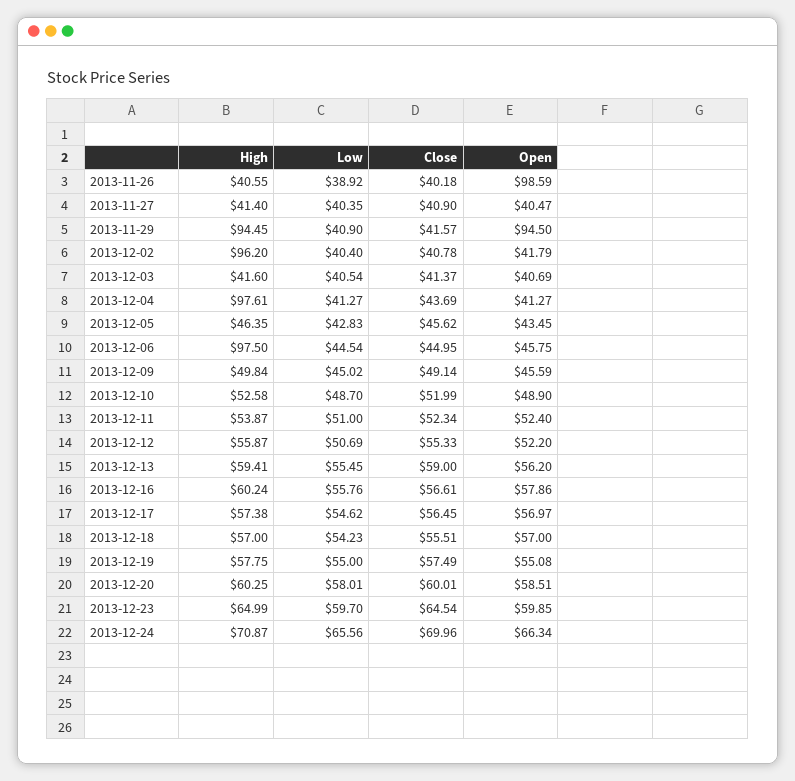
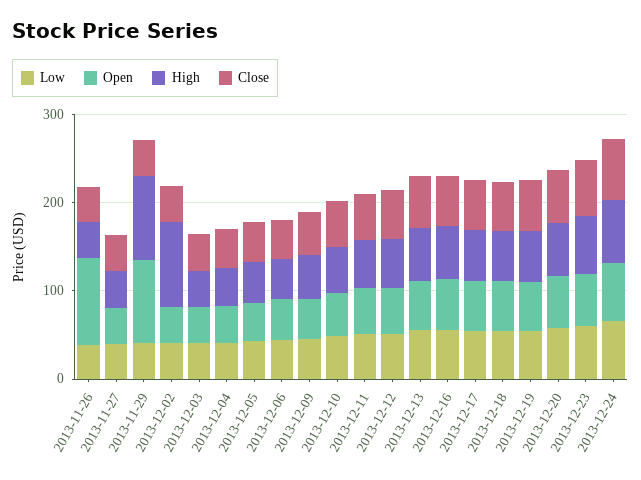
High, 2013-12-04: 97.61 -> 40
High, 2013-12-06: 97.5 -> 40

